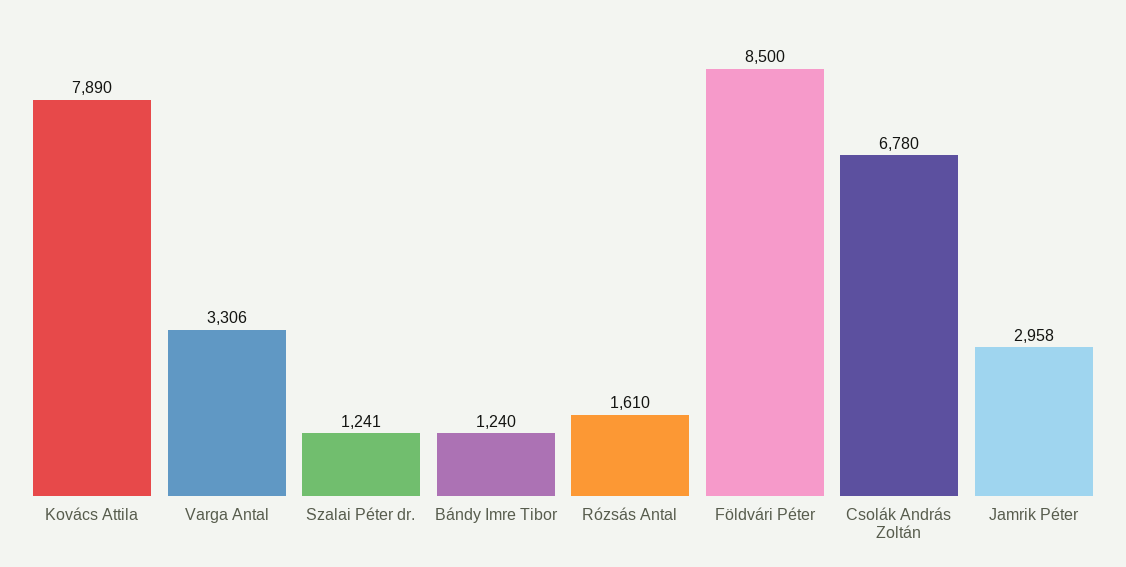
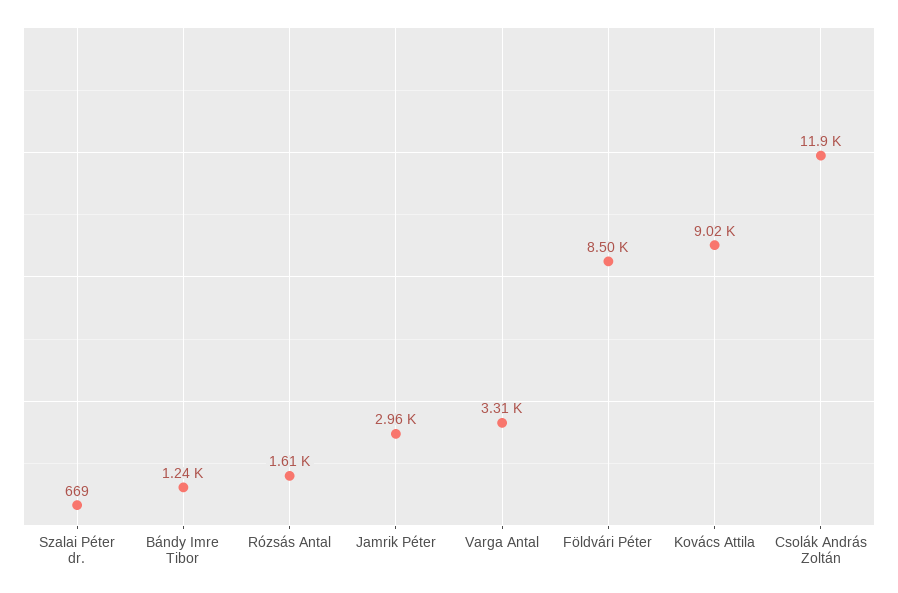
Kovács Attila: 7890 -> 9020
Szalai Péter dr.: 1241 -> 669
Csolák András Zoltán: 6780 -> 11900

